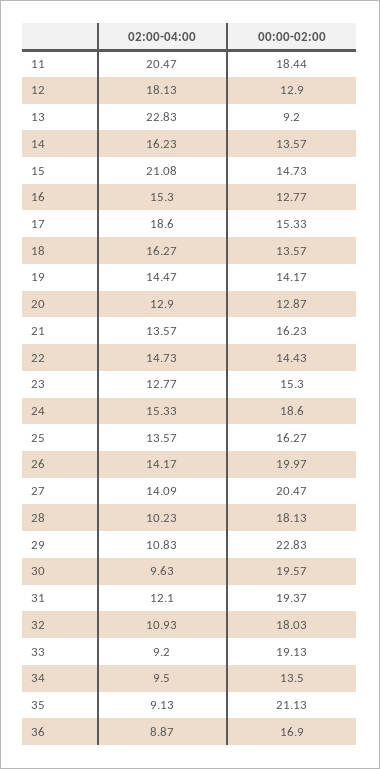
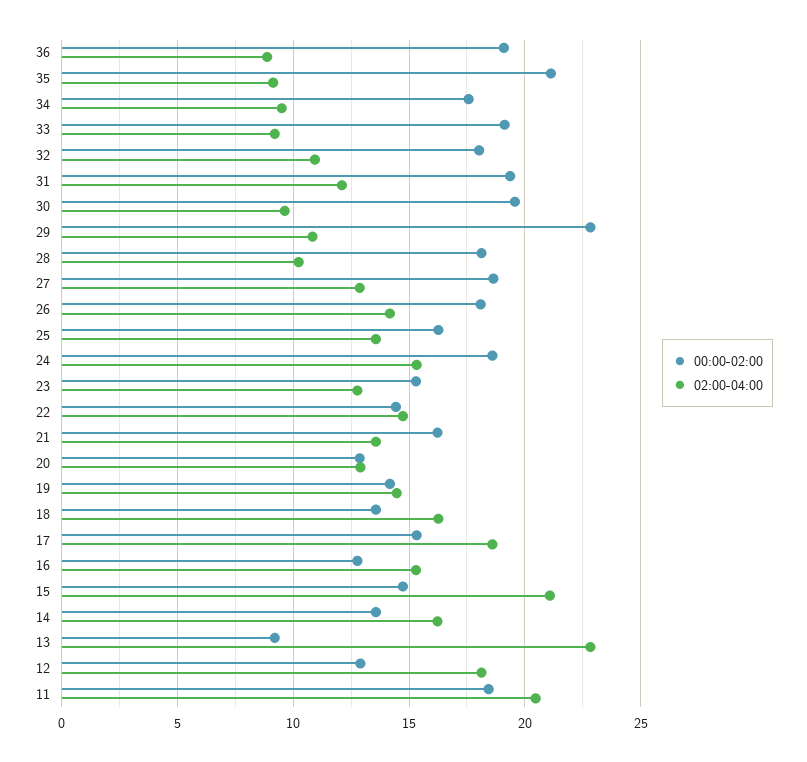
00:00-02:00, 26: 19.97 -> 18
02:00-04:00, 27: 14.09 -> 13
00:00-02:00, 27: 20.47 -> 18.5
00:00-02:00, 34: 13.5 -> 17.5
00:00-02:00, 36: 16.9 -> 19

